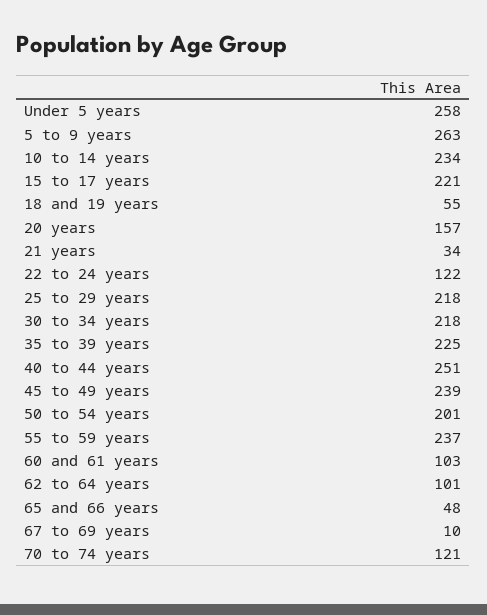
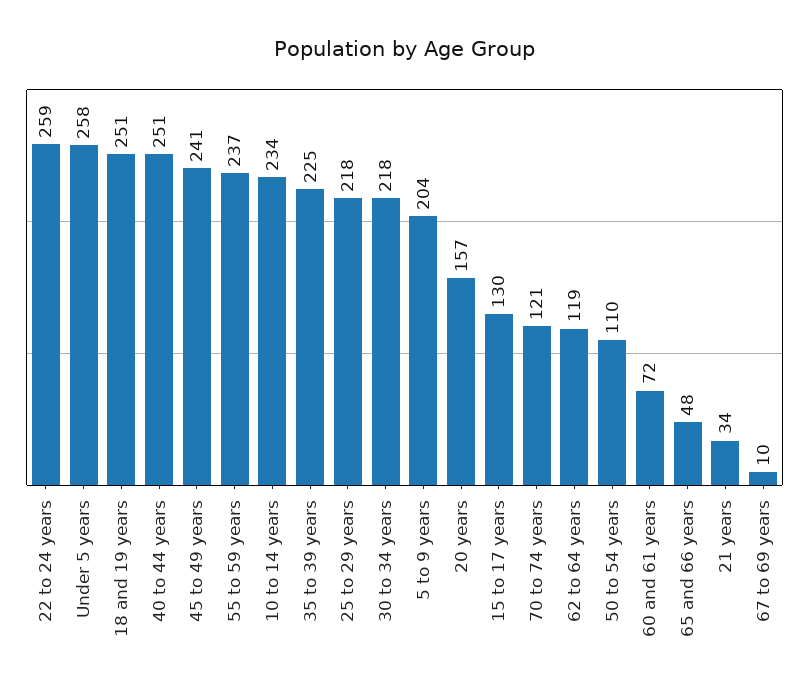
5 to 9 years: 263 -> 204
15 to 17 years: 221 -> 130
18 and 19 years: 55 -> 251
22 to 24 years: 122 -> 259
45 to 49 years: 239 -> 241
50 to 54 years: 201 -> 110
60 and 61 years: 103 -> 72
62 to 64 years: 101 -> 119

